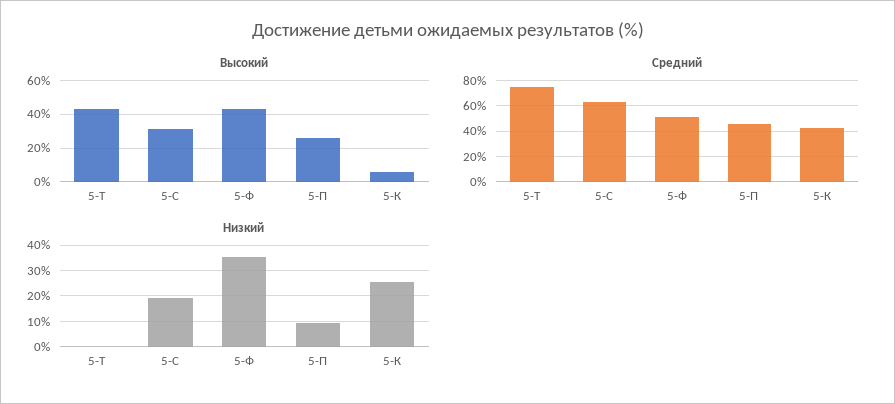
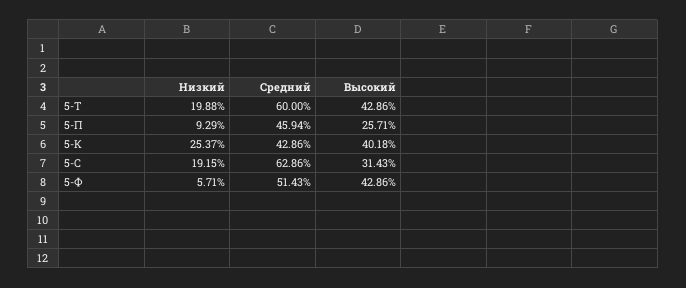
Высокий, 5-К: 5 -> 40.18
Средний, 5-Т: 75 -> 60
Низкий, 5-Т: 0 -> 19.88
Низкий, 5-Ф: 35 -> 5.71

